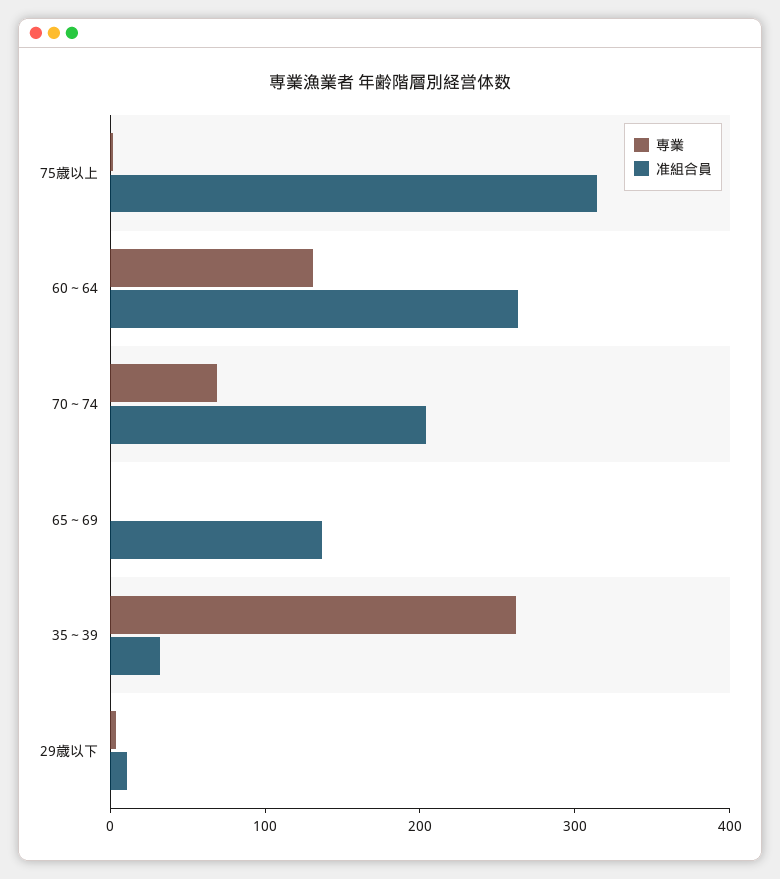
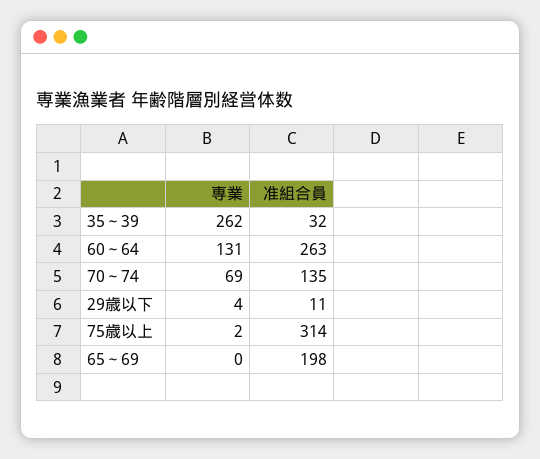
准組合員, 70～74: 200 -> 135
准組合員, 65～69: 140 -> 198

